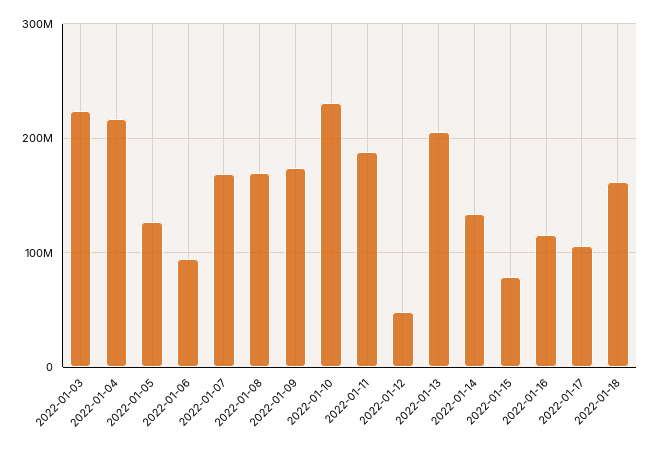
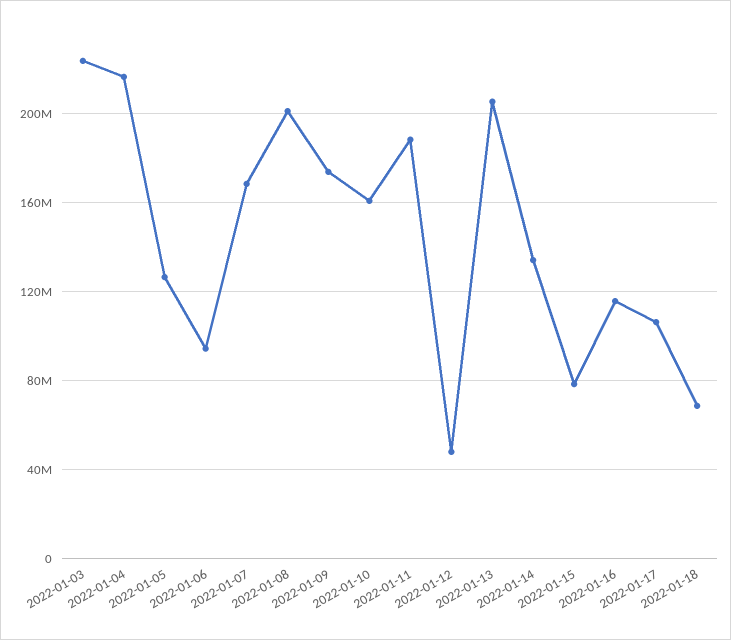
2022-01-08: 170000000 -> 200000000
2022-01-10: 230000000 -> 160000000
2022-01-18: 160000000 -> 70000000

